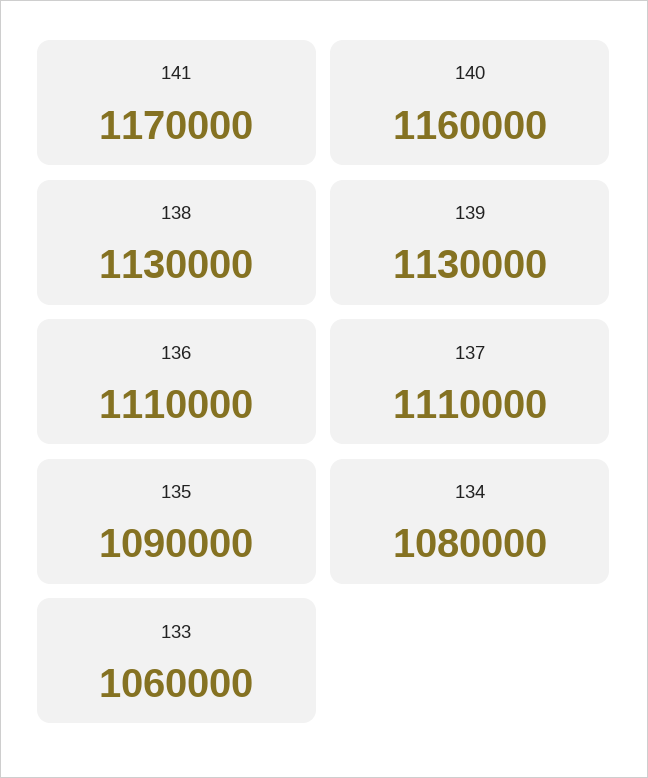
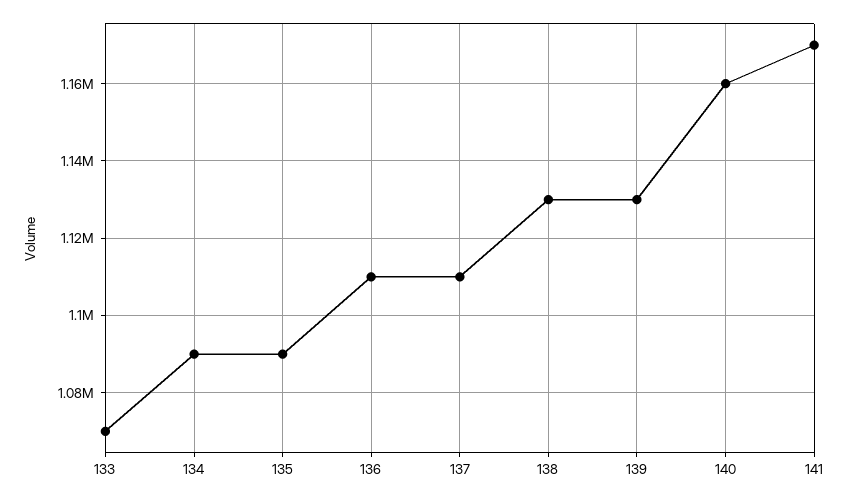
134: 1080000 -> 1090000
133: 1060000 -> 1070000

